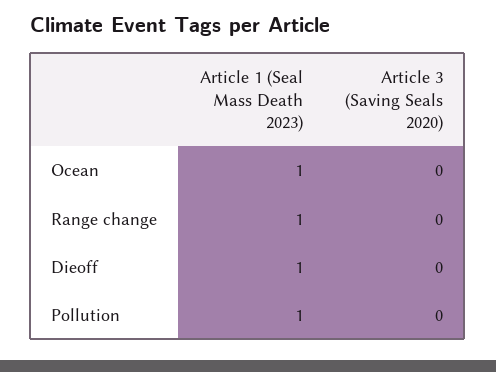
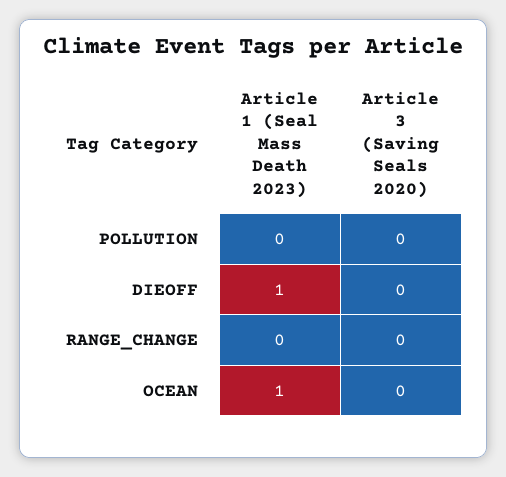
Article 1 (Seal Mass Death 2023), Range change: 1 -> 0
Article 1 (Seal Mass Death 2023), Pollution: 1 -> 0

